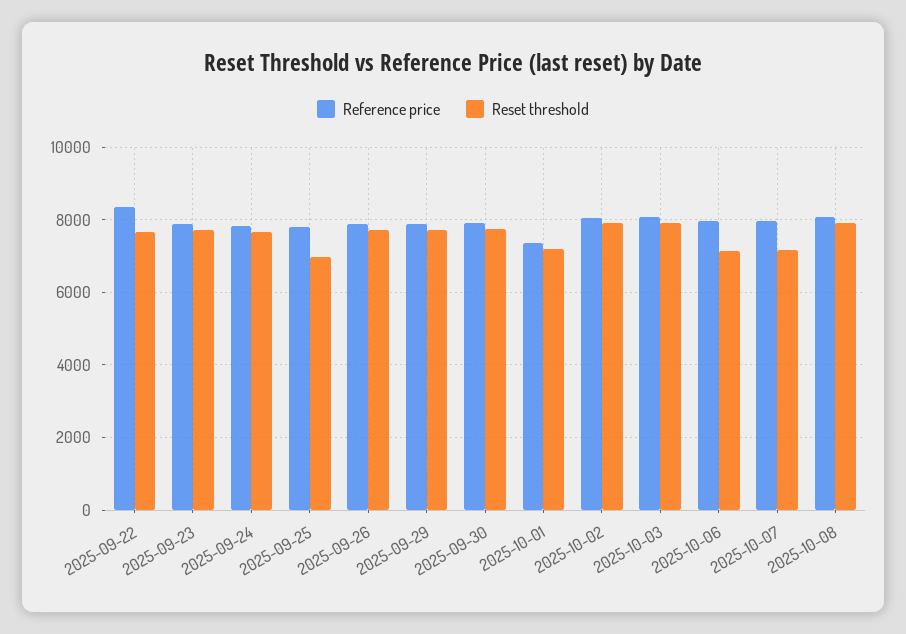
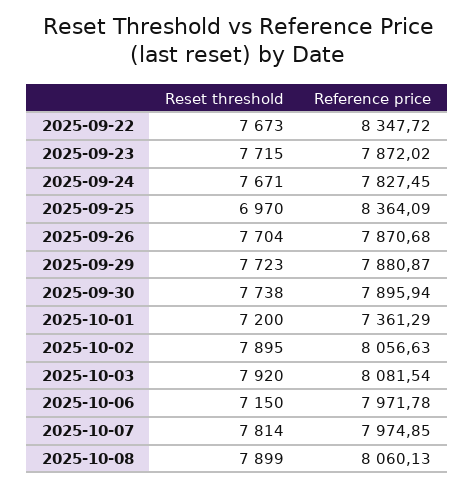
Reference price, 2025-09-25: 7800 -> 8364.09
Reset threshold, 2025-10-07: 7200 -> 7814

